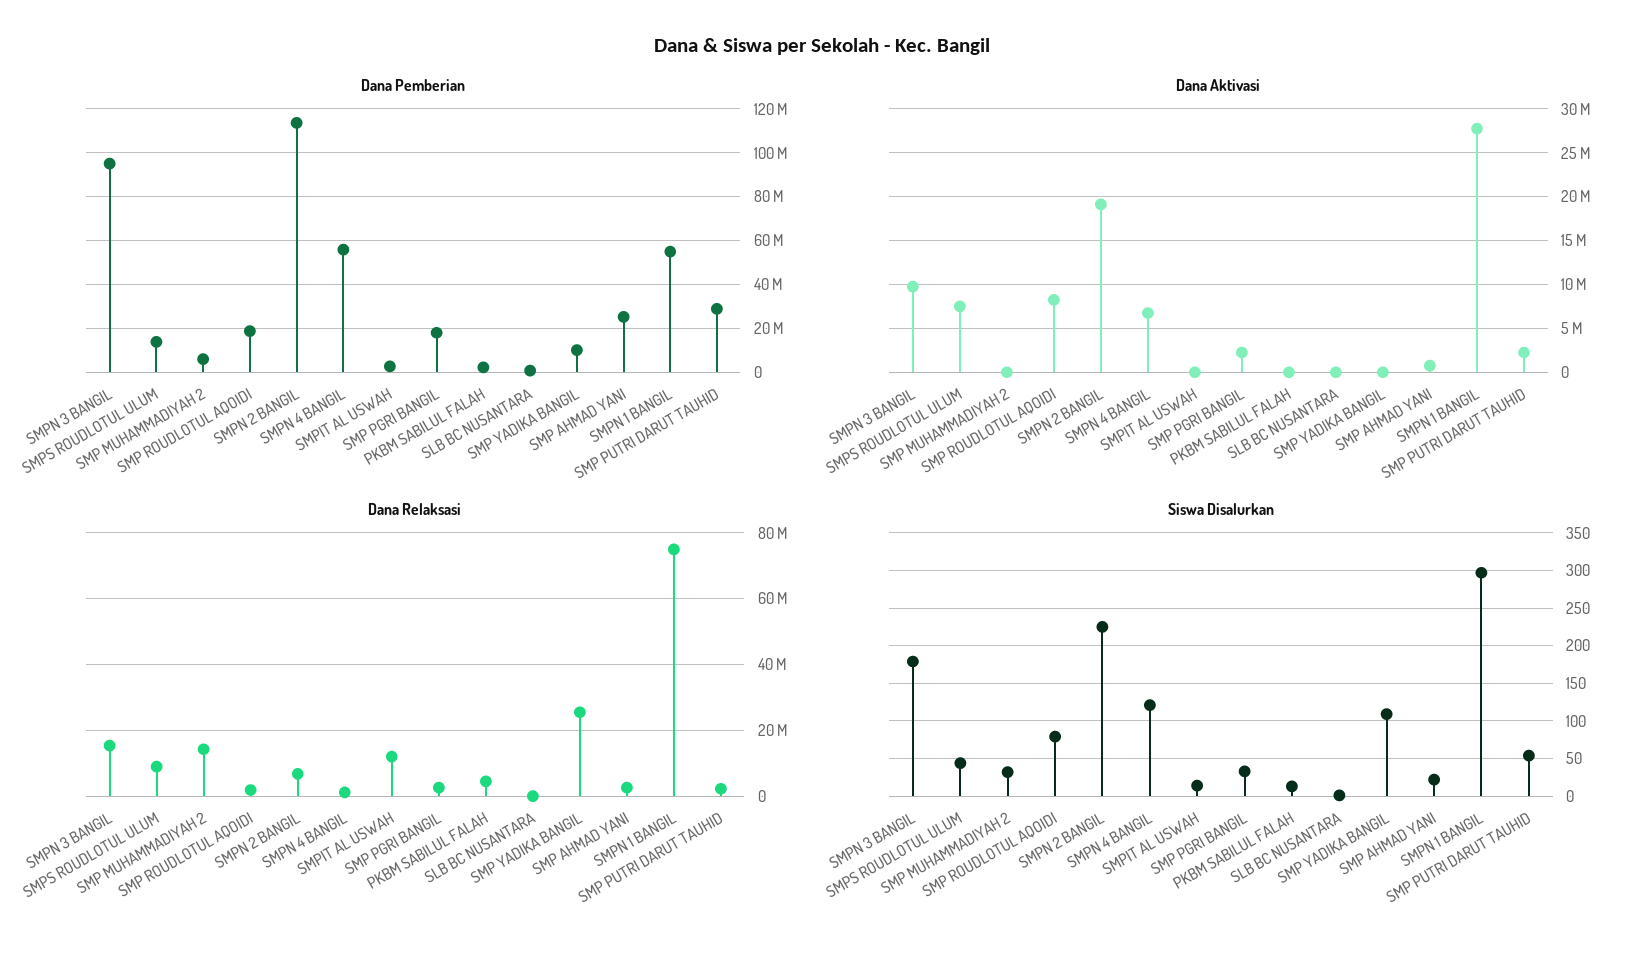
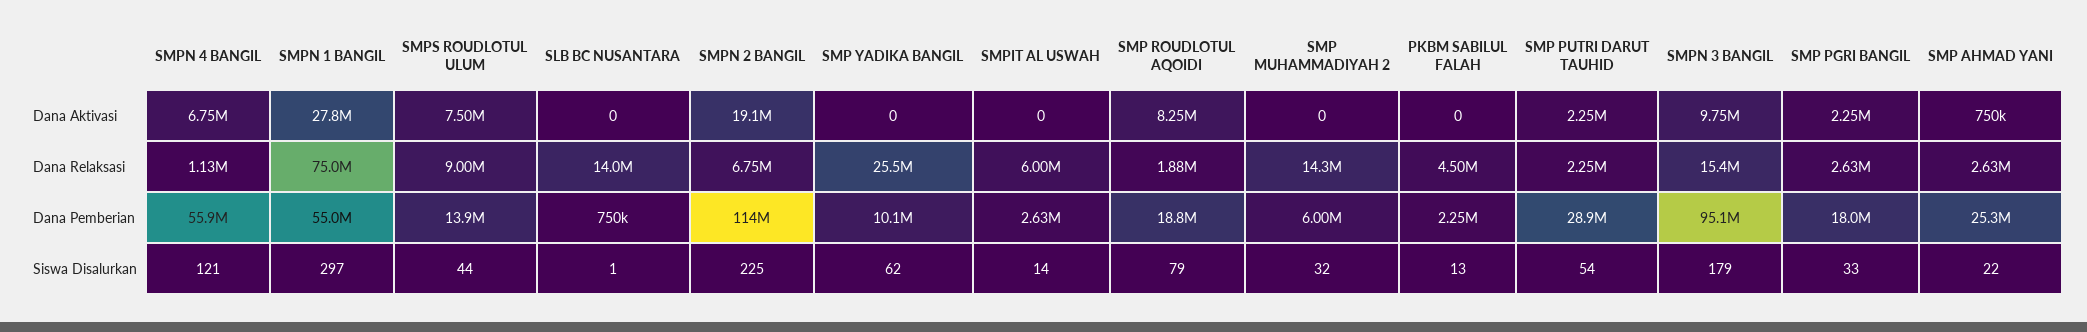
Dana Relaksasi, SMPIT AL USWAH: 12000000 -> 6000000
Dana Relaksasi, SLB BC NUSANTARA: 0 -> 14000000
Siswa Disalurkan, SMP YADIKA BANGIL: 110 -> 62

